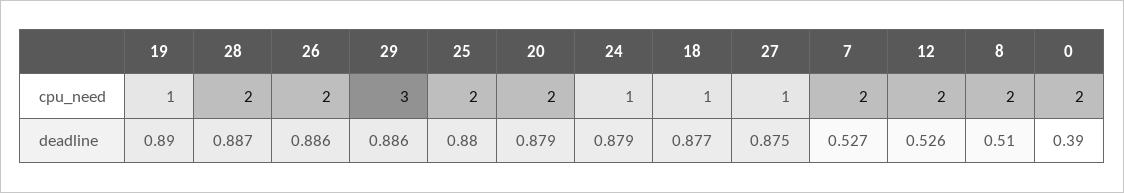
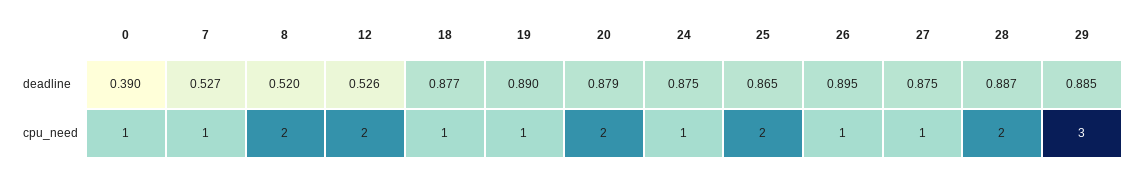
26, cpu_need: 2 -> 1
7, cpu_need: 2 -> 1
0, cpu_need: 2 -> 1
26, deadline: 0.886 -> 0.895
29, deadline: 0.886 -> 0.885
25, deadline: 0.88 -> 0.865
24, deadline: 0.879 -> 0.875
8, deadline: 0.51 -> 0.52

